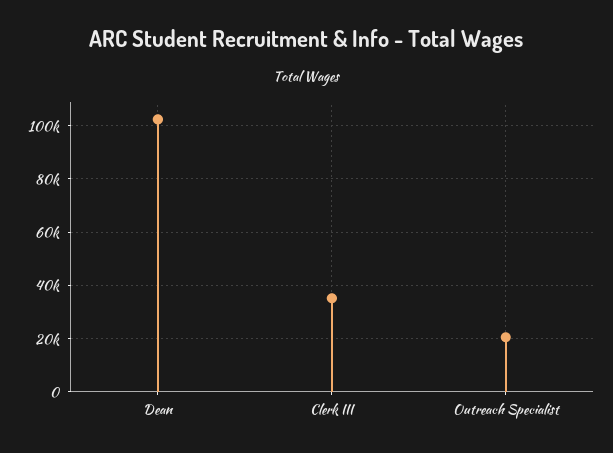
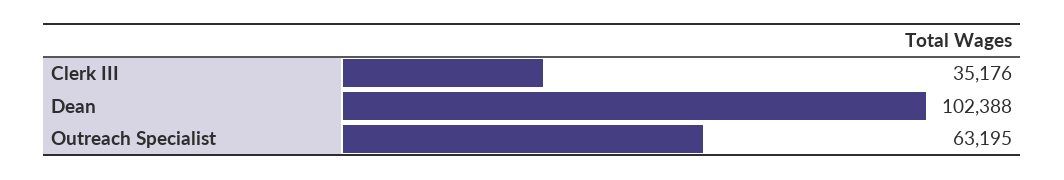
Outreach Specialist: 20000 -> 63195

